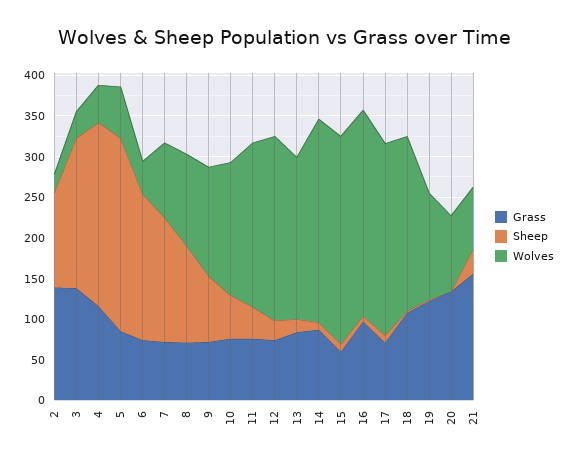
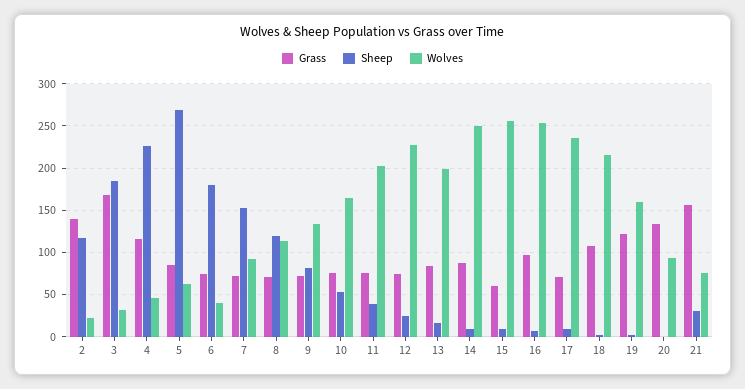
Grass, 3: 140 -> 170
Sheep, 5: 240 -> 270
Wolves, 19: 130 -> 160

